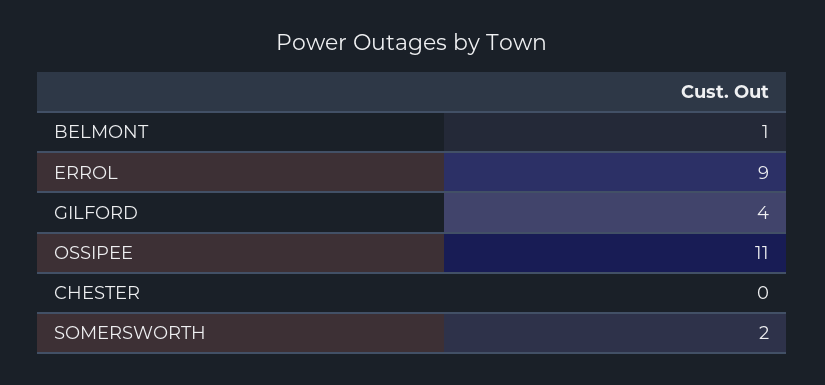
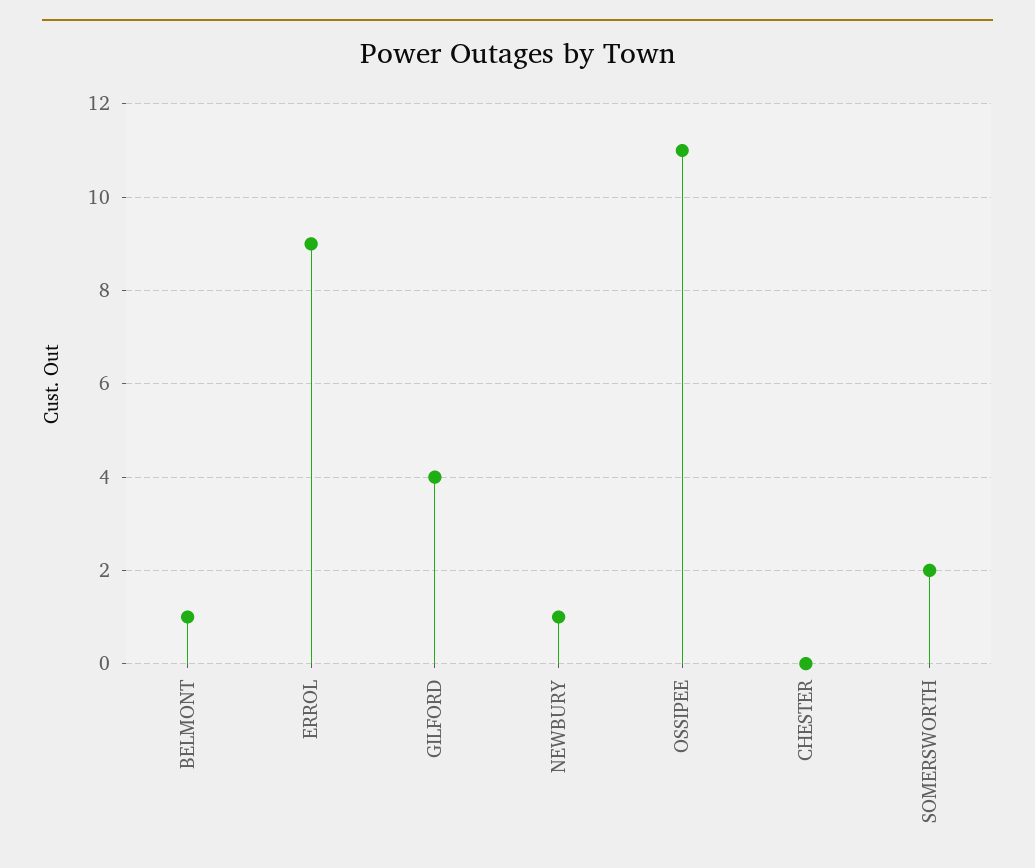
NEWBURY: none -> 1

